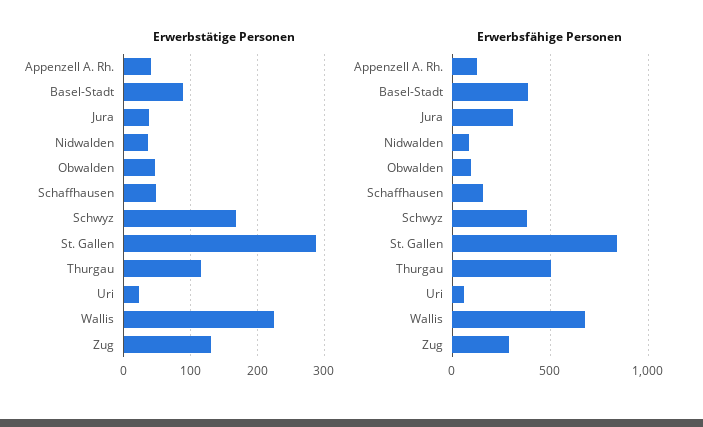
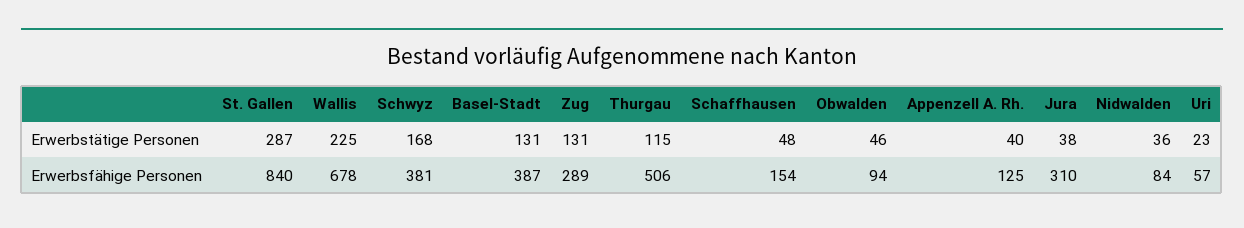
Erwerbstätige Personen, Basel-Stadt: 90 -> 131

